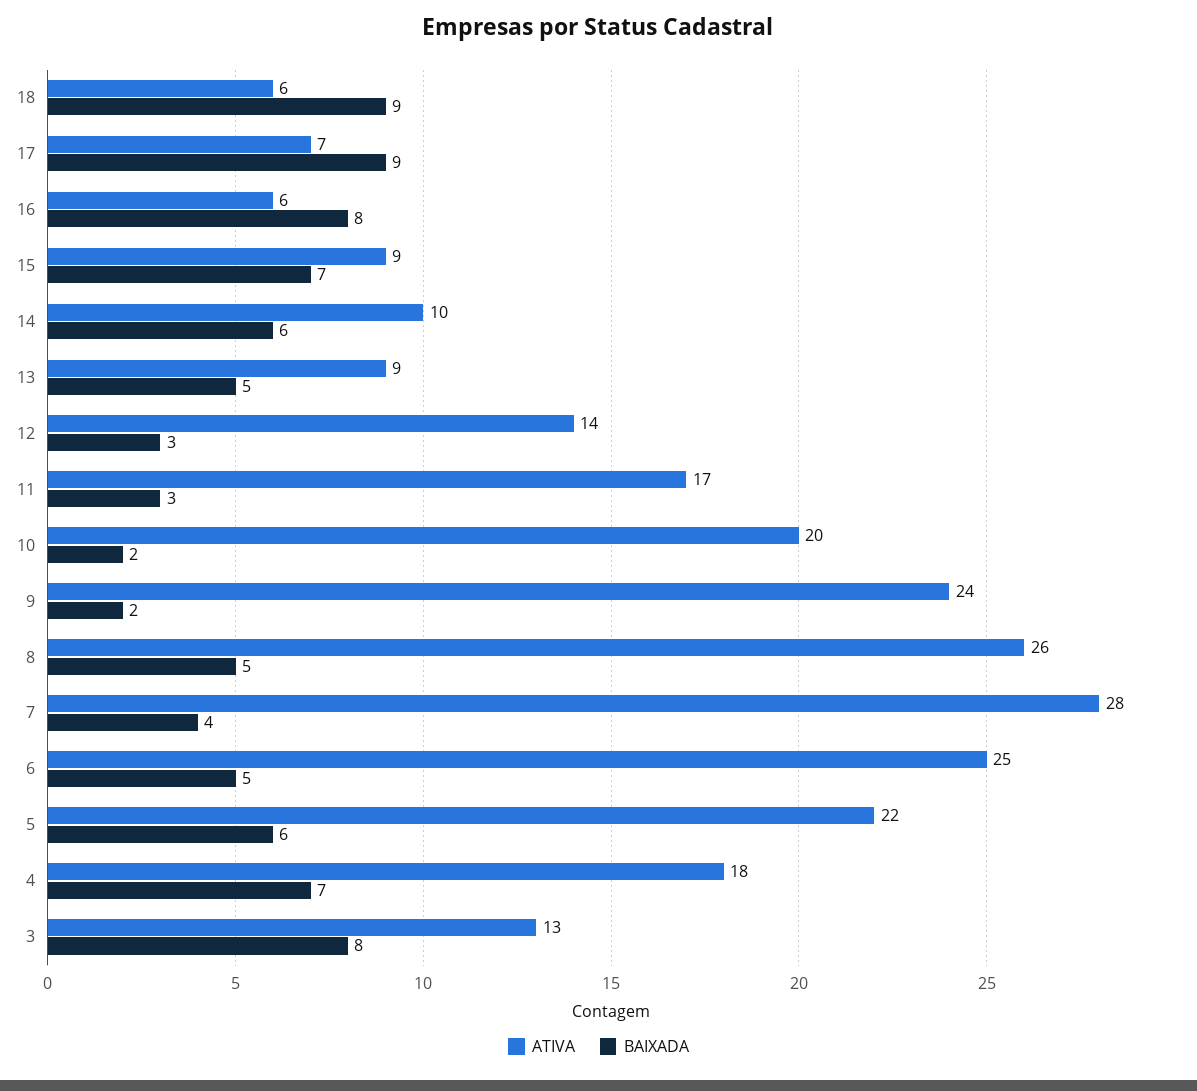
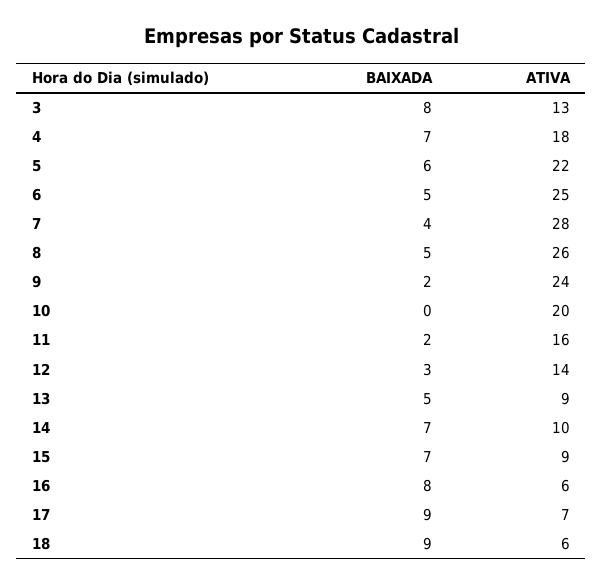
BAIXADA, 14: 6 -> 7
ATIVA, 11: 17 -> 16
BAIXADA, 11: 3 -> 2
BAIXADA, 10: 2 -> 0

